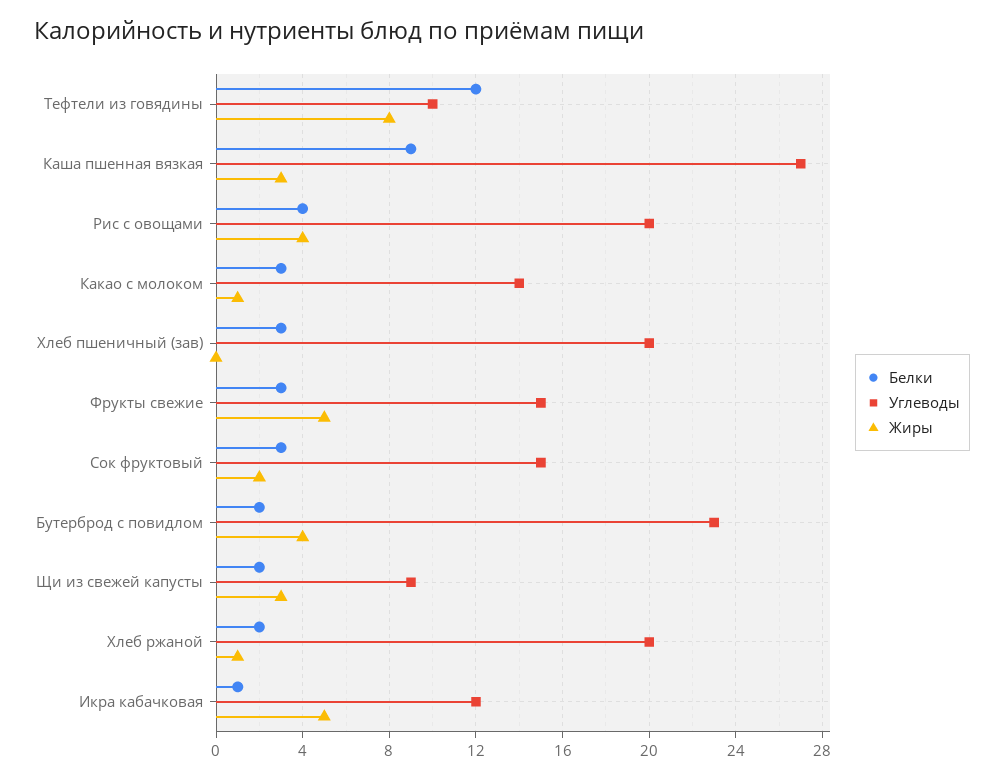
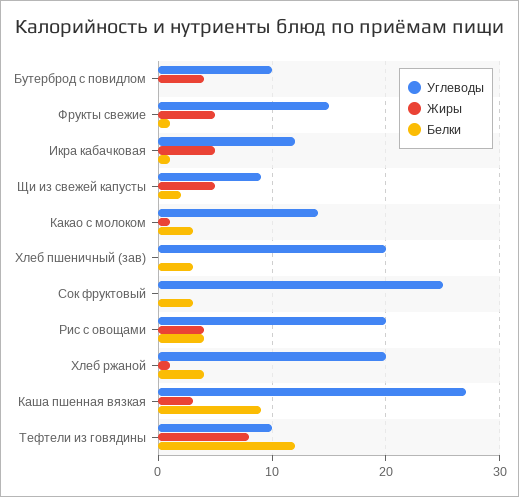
Белки, Фрукты свежие: 3 -> 1
Углеводы, Сок фруктовый: 15 -> 25
Жиры, Сок фруктовый: 2 -> 0
Белки, Бутерброд с повидлом: 2 -> 0
Углеводы, Бутерброд с повидлом: 23 -> 10
Жиры, Щи из свежей капусты: 3 -> 5
Белки, Хлеб ржаной: 2 -> 4

